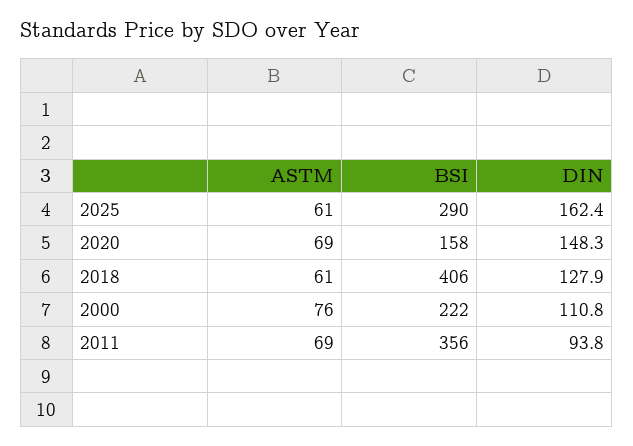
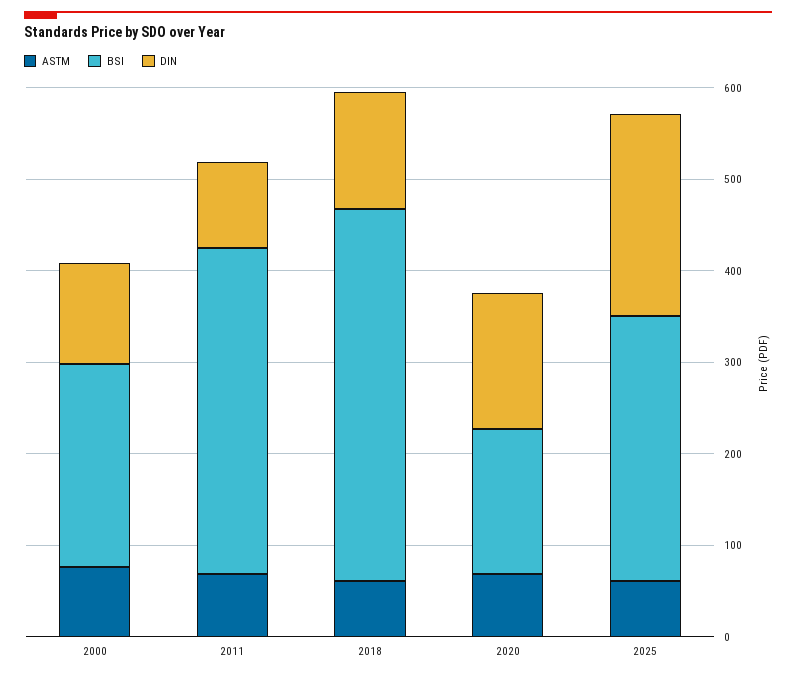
DIN, 2025: 162.4 -> 220

